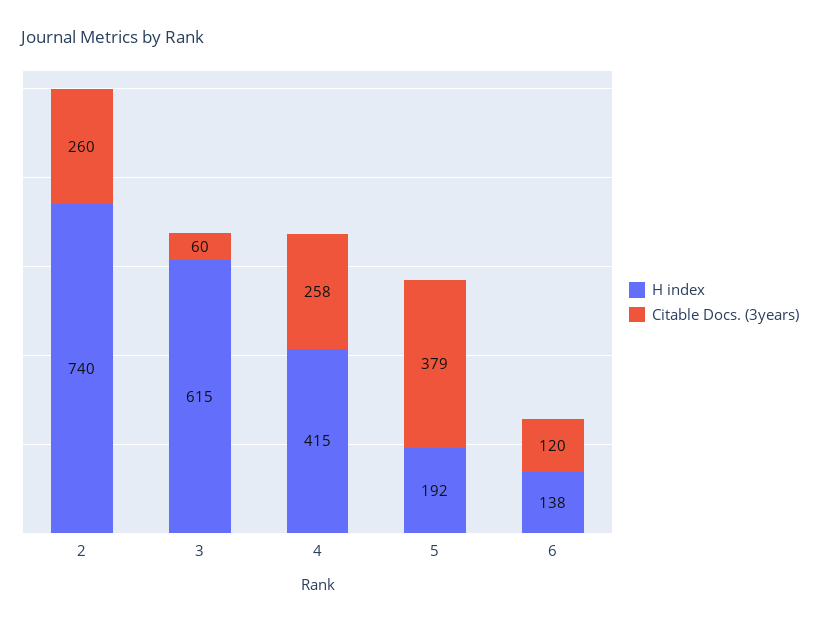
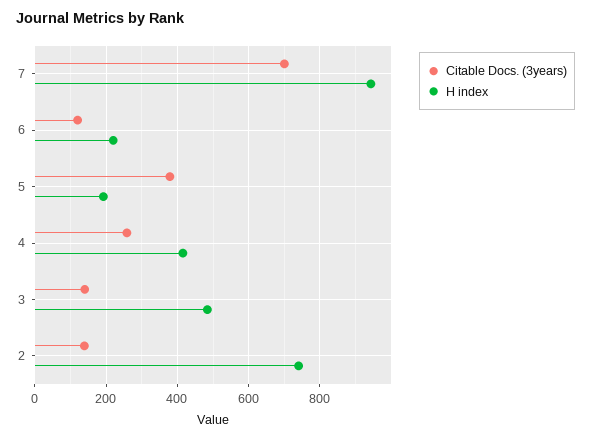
Citable Docs. (3years), 2: 260 -> 140
H index, 3: 615 -> 480
Citable Docs. (3years), 3: 60 -> 140
H index, 6: 138 -> 220
Citable Docs. (3years), 7: none -> 700
H index, 7: none -> 940

